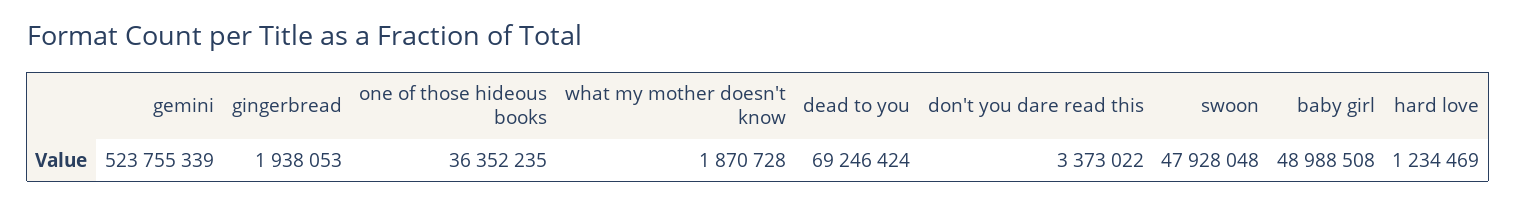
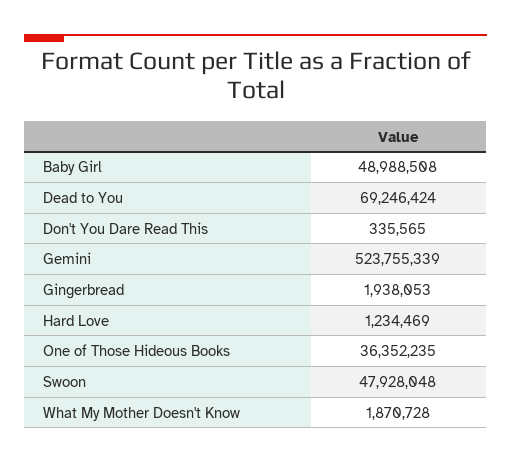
don't you dare read this: 3373022 -> 335565

